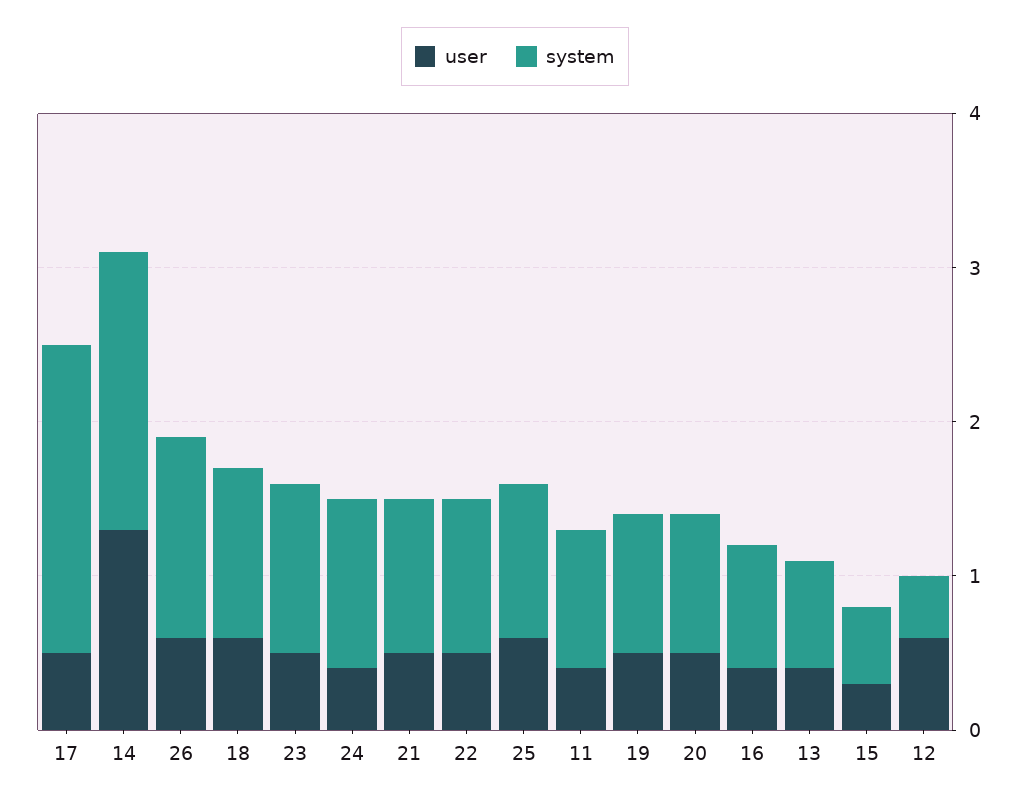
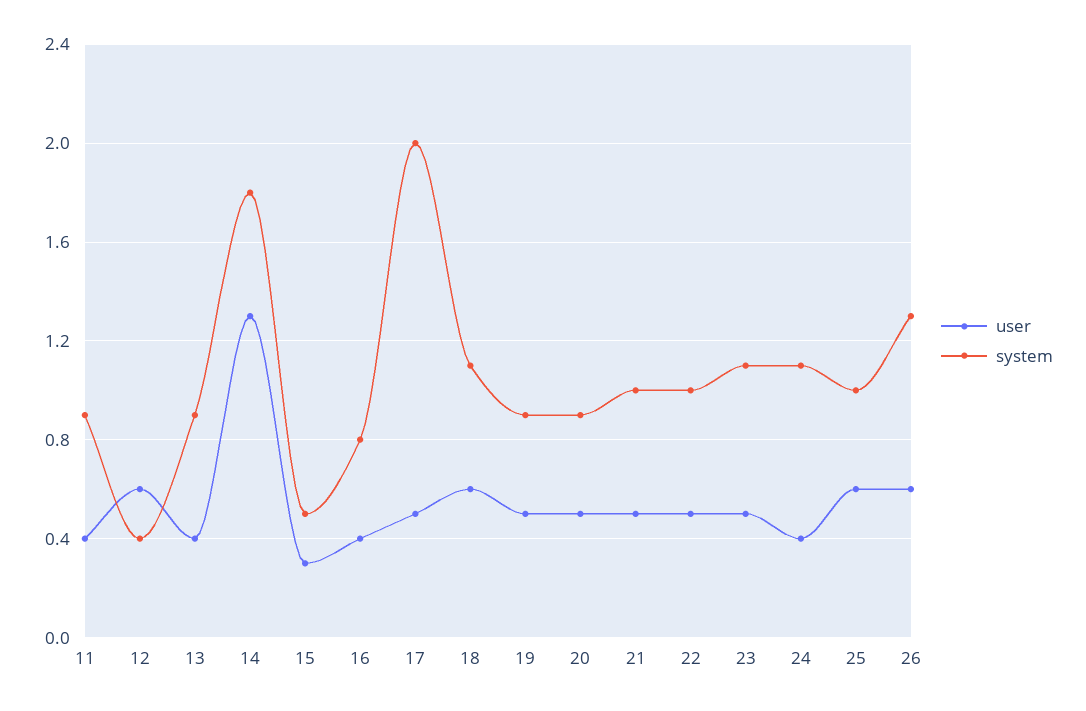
system, 13: 0.7 -> 0.9

